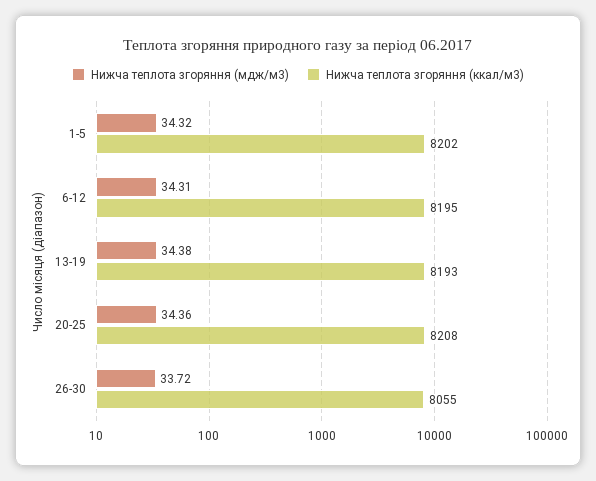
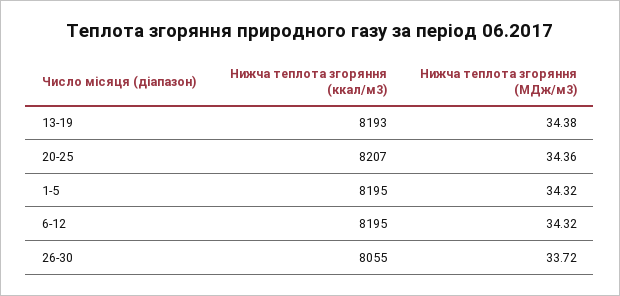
Нижча теплота згоряння (ккал/м3), 1-5: 8202 -> 8195
Нижча теплота згоряння (мдж/м3), 6-12: 34.31 -> 34.32
Нижча теплота згоряння (ккал/м3), 20-25: 8208 -> 8207

